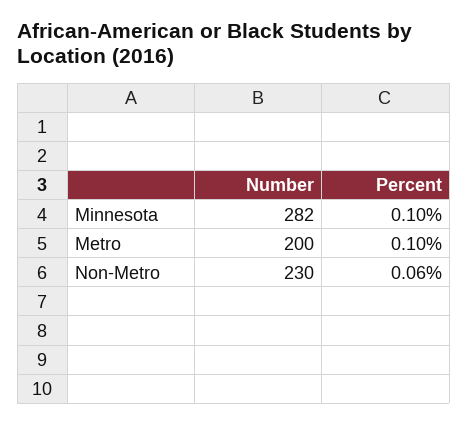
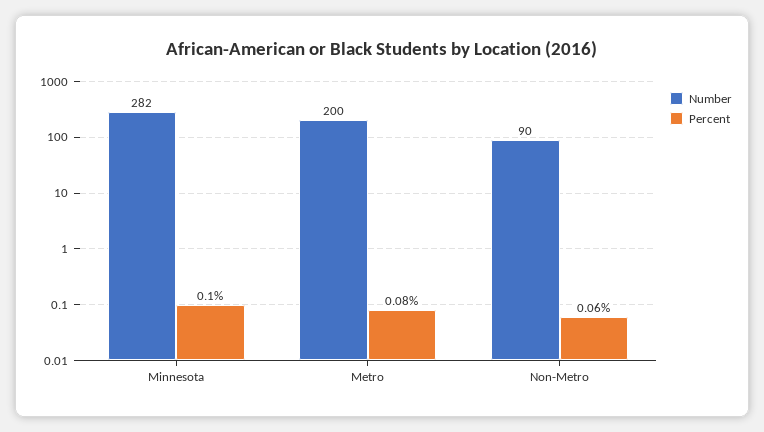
Percent, Metro: 0.1 -> 0.08
Number, Non-Metro: 230 -> 90

